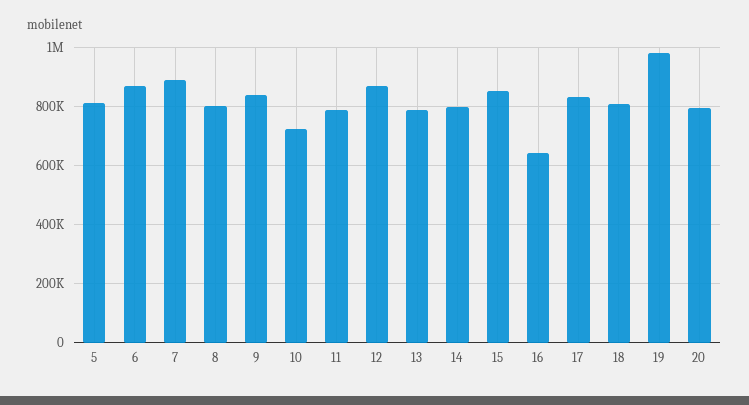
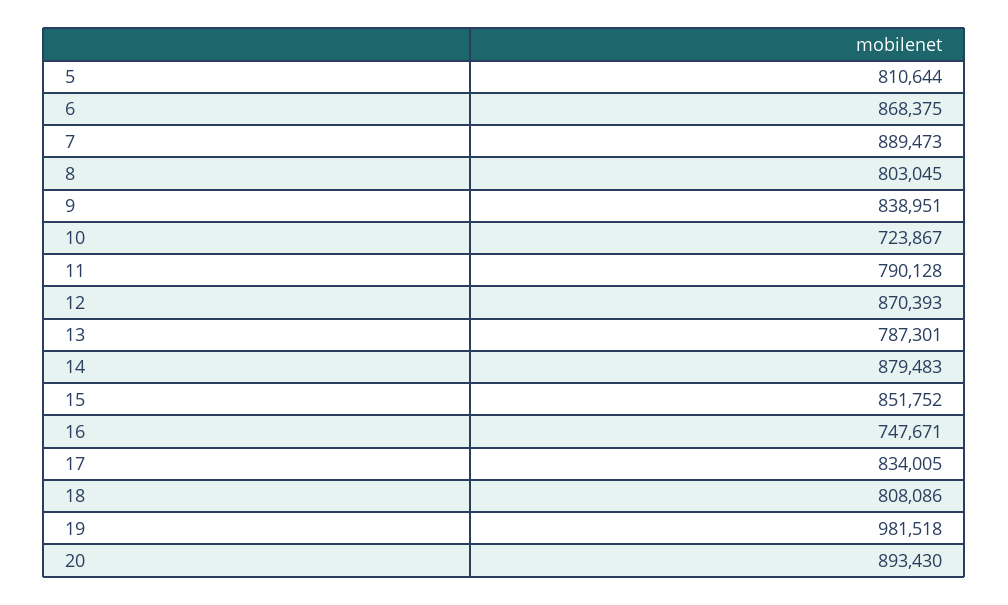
14: 800000 -> 879483
16: 650000 -> 747671
20: 800000 -> 893430

